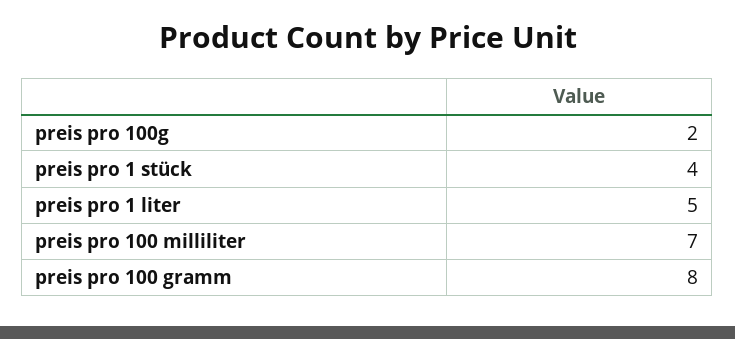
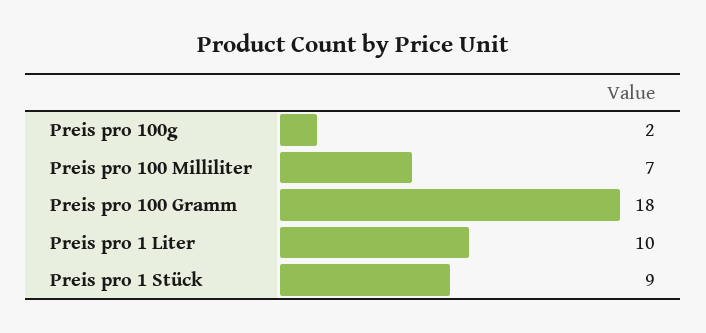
preis pro 1 stück: 4 -> 9
preis pro 1 liter: 5 -> 10
preis pro 100 gramm: 8 -> 18

